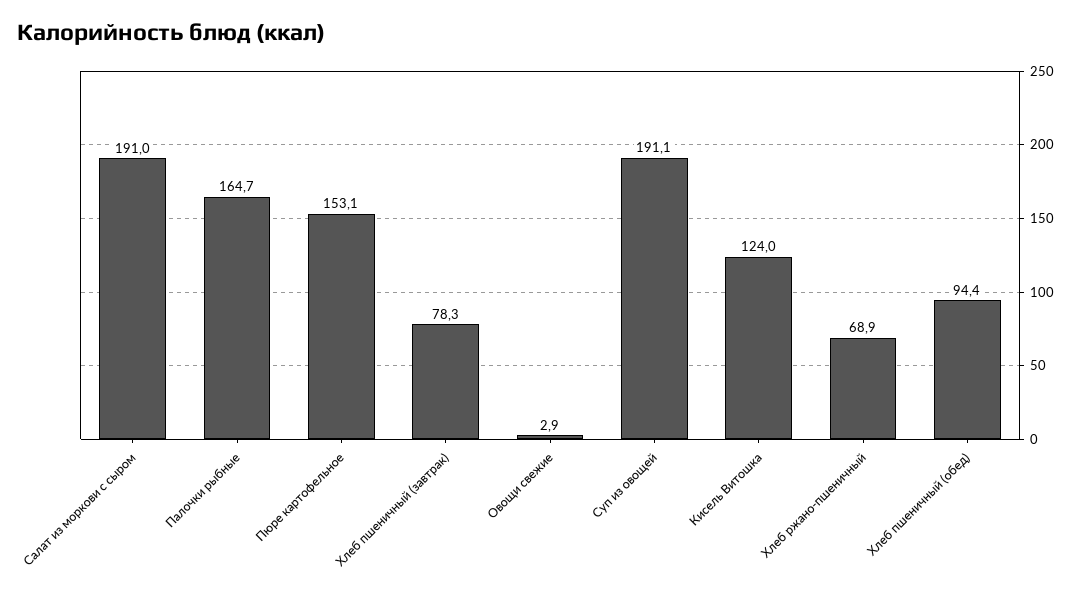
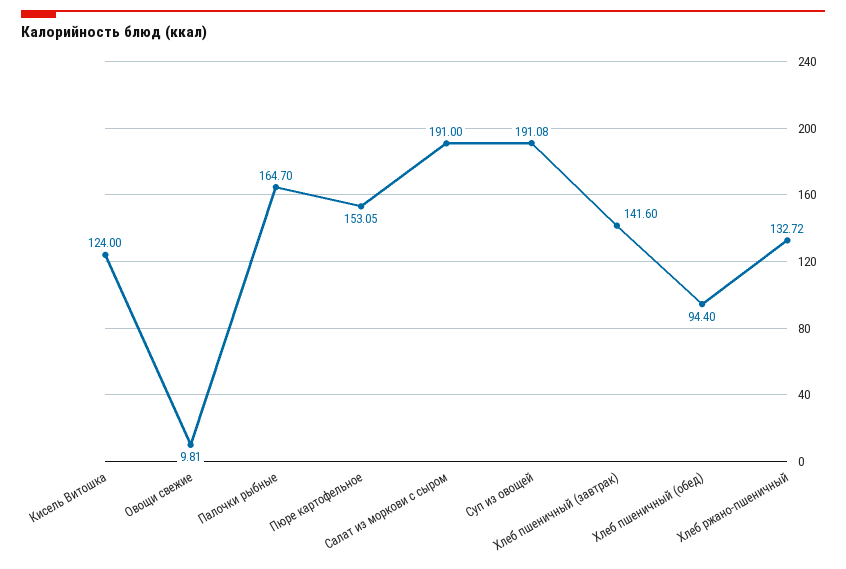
Хлеб пшеничный (завтрак): 78.3 -> 141.6
Овощи свежие: 2.9 -> 9.81
Хлеб ржано-пшеничный: 68.9 -> 132.72

